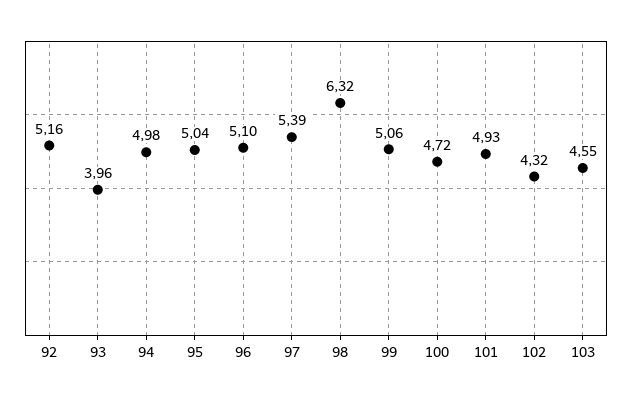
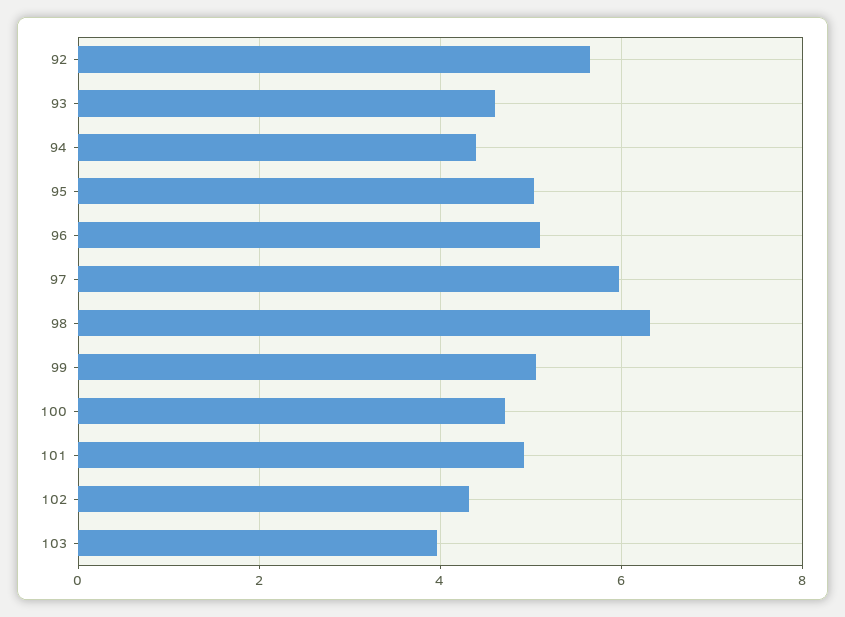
92: 5.16 -> 5.6
93: 3.96 -> 4.6
94: 4.98 -> 4.4
97: 5.39 -> 6
103: 4.55 -> 4

